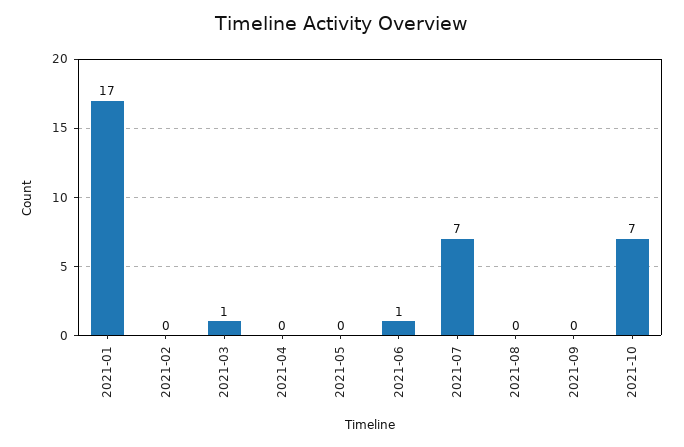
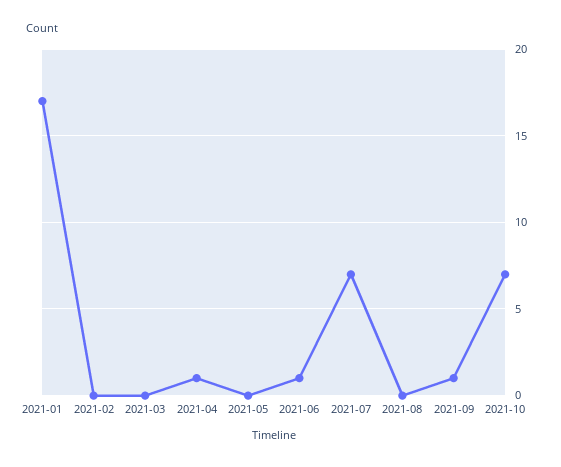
2021-03: 1 -> 0
2021-04: 0 -> 1
2021-09: 0 -> 1

